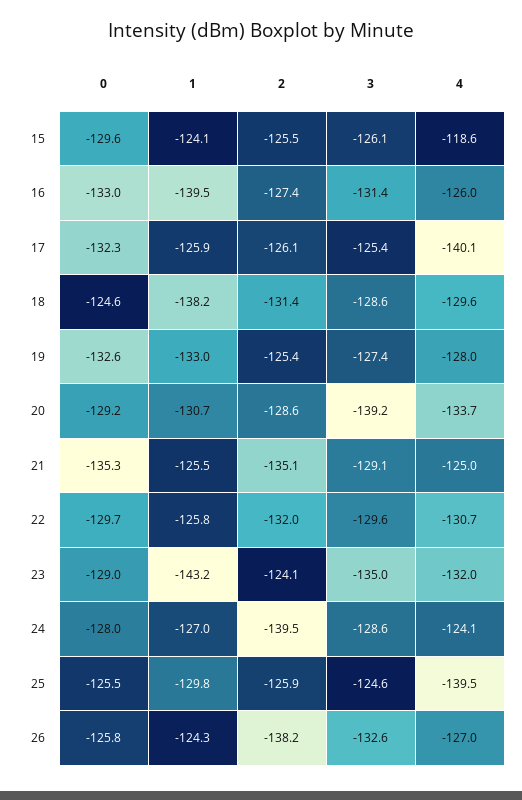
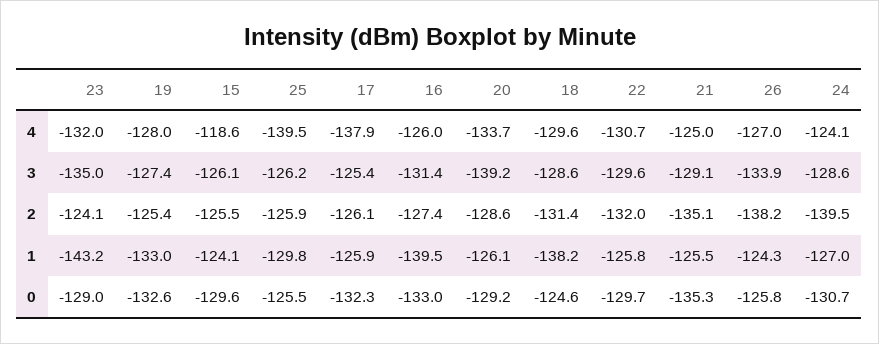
4, 17: -140.1 -> -137.9
1, 20: -130.7 -> -126.1
0, 24: -128 -> -130.7
3, 25: -124.6 -> -126.2
3, 26: -132.6 -> -133.9

